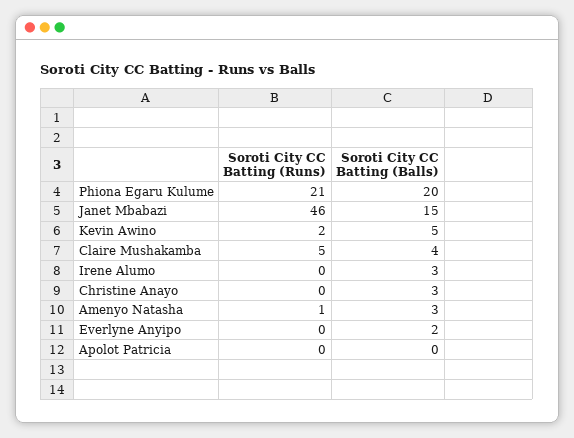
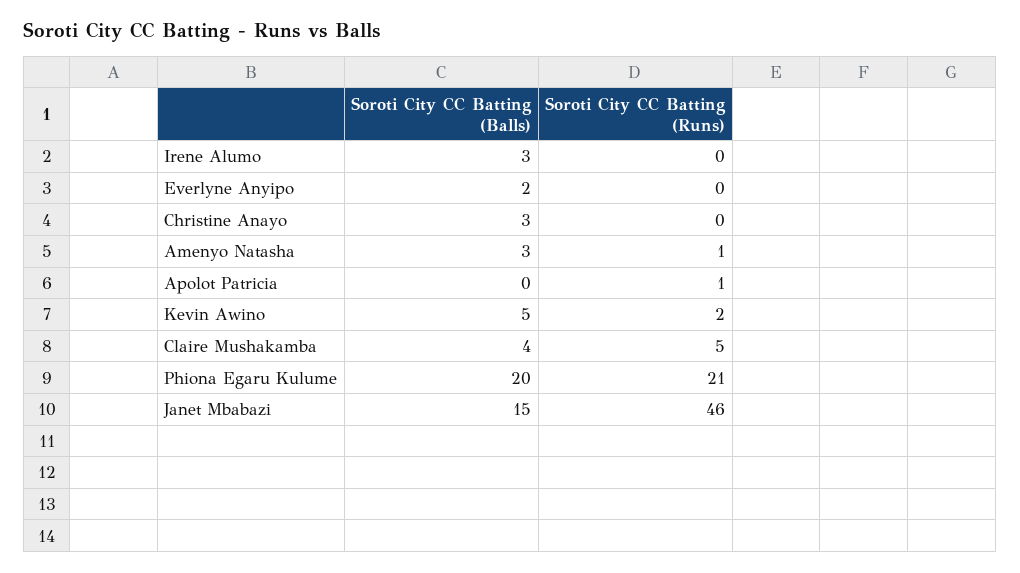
Soroti City CC Batting (Runs), Apolot Patricia: 0 -> 1

